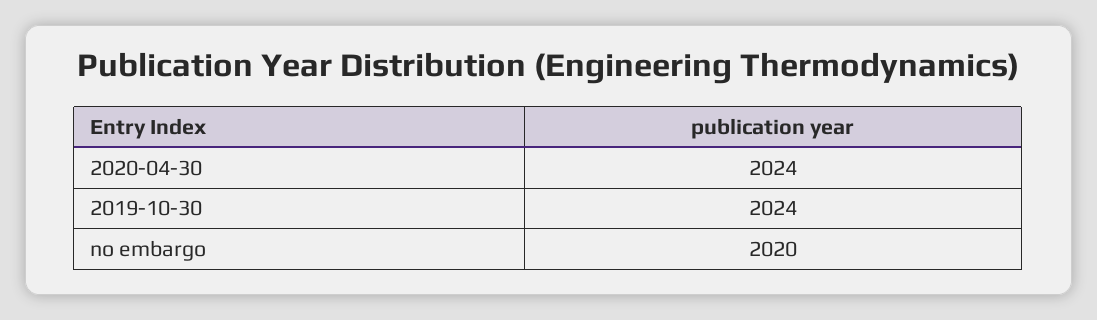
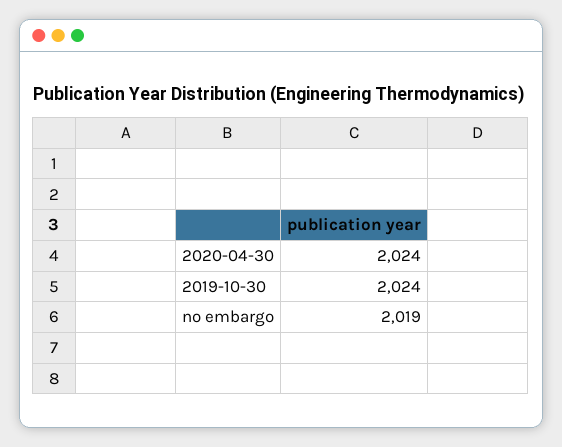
no embargo: 2020 -> 2019

